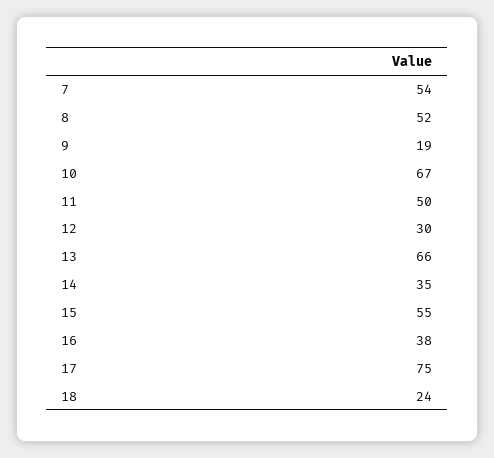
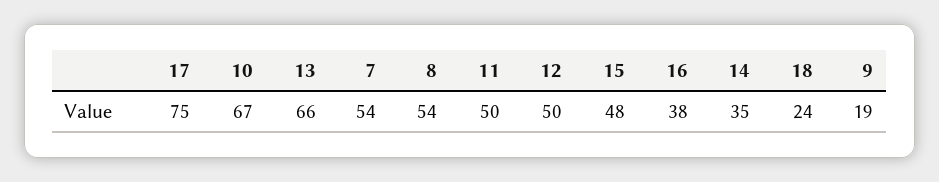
8: 52 -> 54
12: 30 -> 50
15: 55 -> 48

